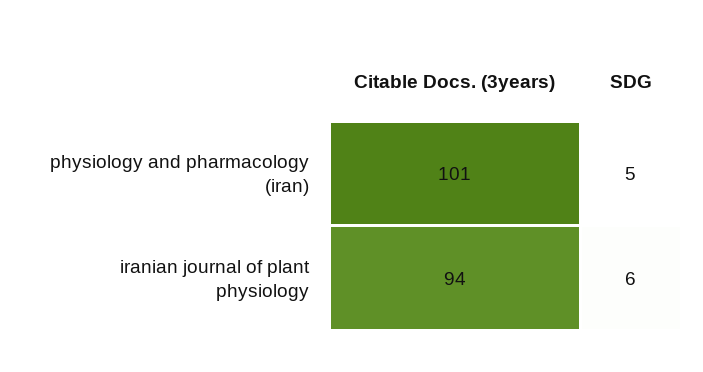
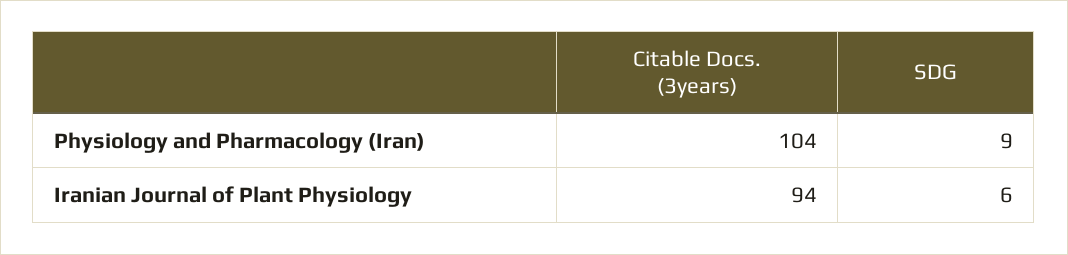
Citable Docs. (3years), physiology and pharmacology (iran): 101 -> 104
SDG, physiology and pharmacology (iran): 5 -> 9

